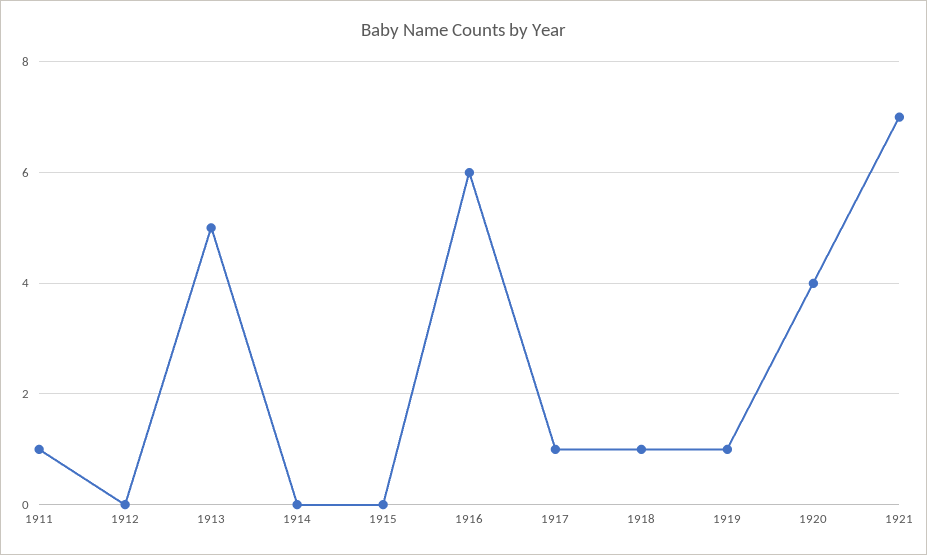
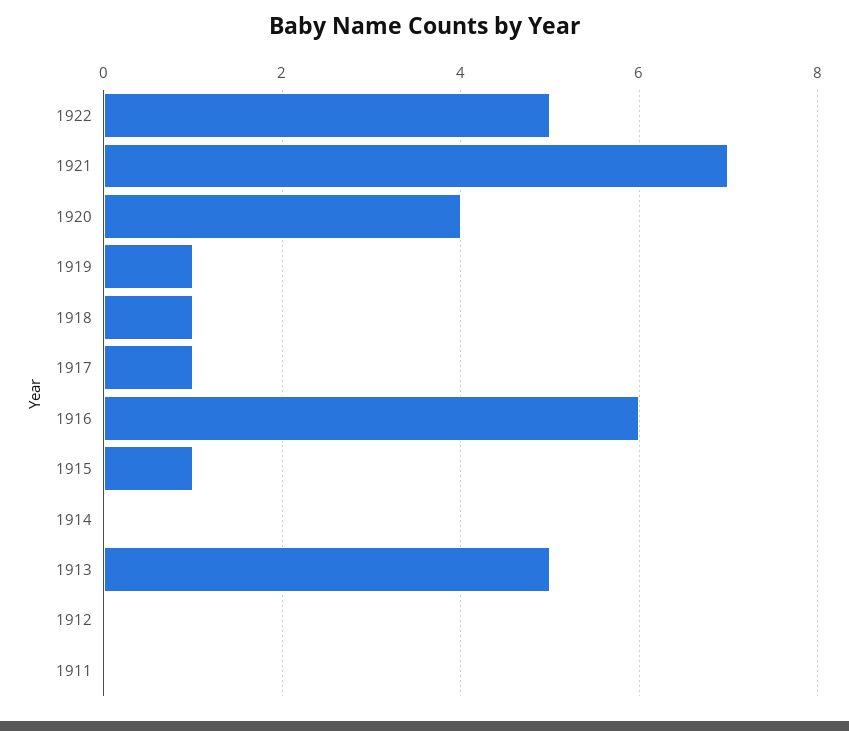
1911: 1 -> 0
1915: 0 -> 1
1922: none -> 5

